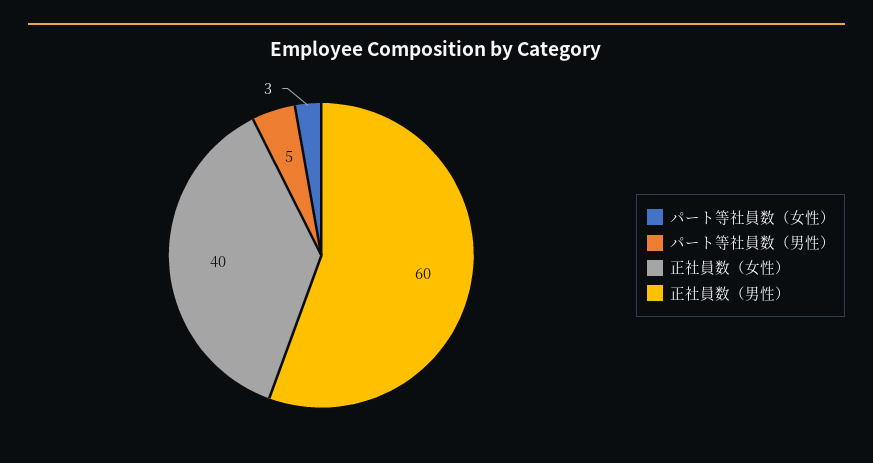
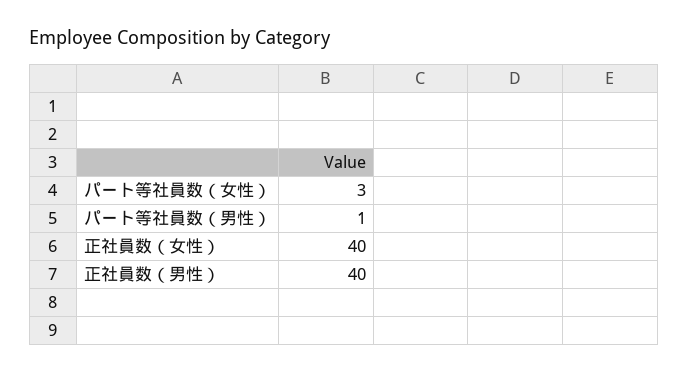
パート等社員数（男性）: 5 -> 1
正社員数（男性）: 60 -> 40

